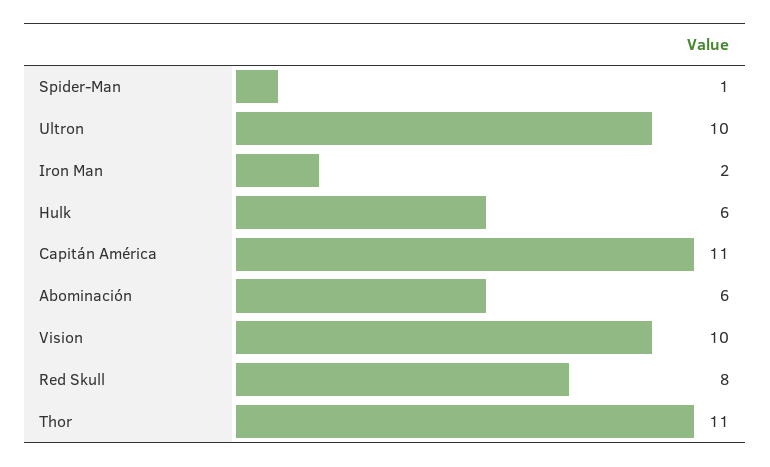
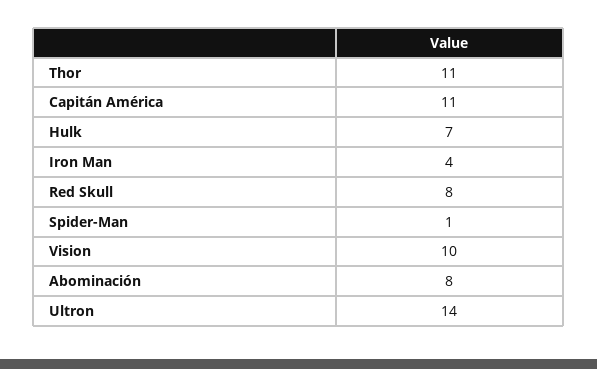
Ultron: 10 -> 14
Iron Man: 2 -> 4
Hulk: 6 -> 7
Abominación: 6 -> 8

